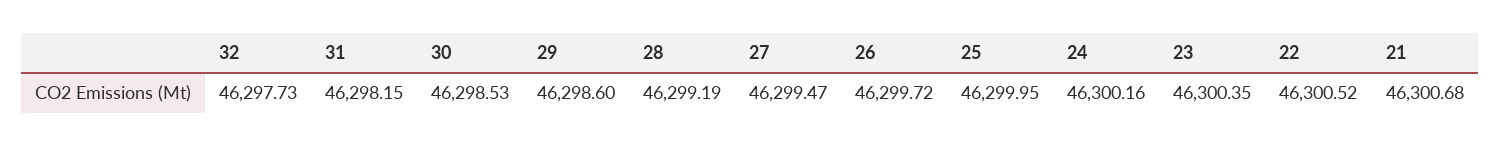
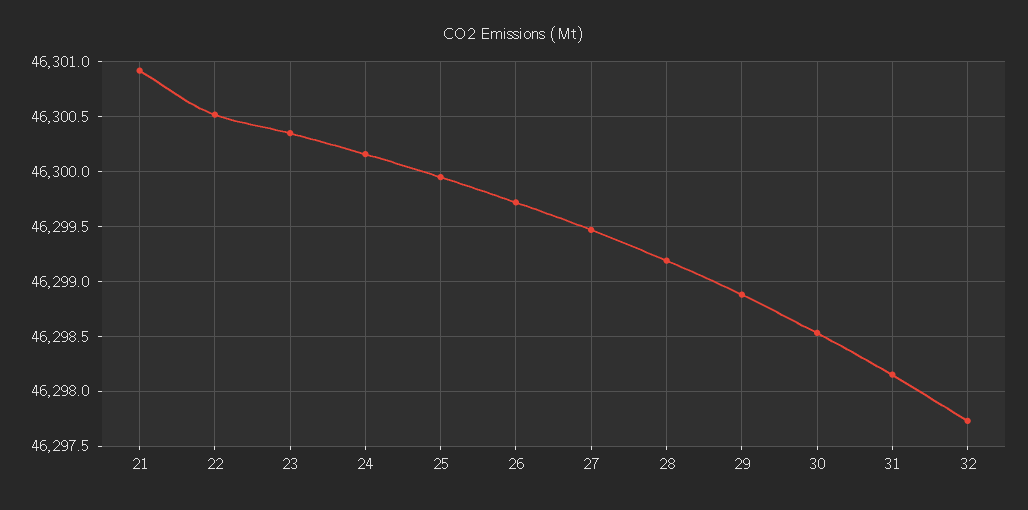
29: 46298.6 -> 46298.9
21: 46300.68 -> 46300.9

